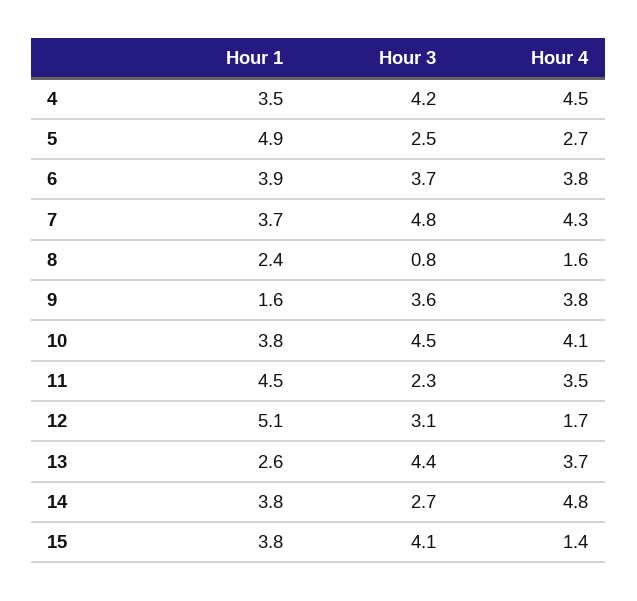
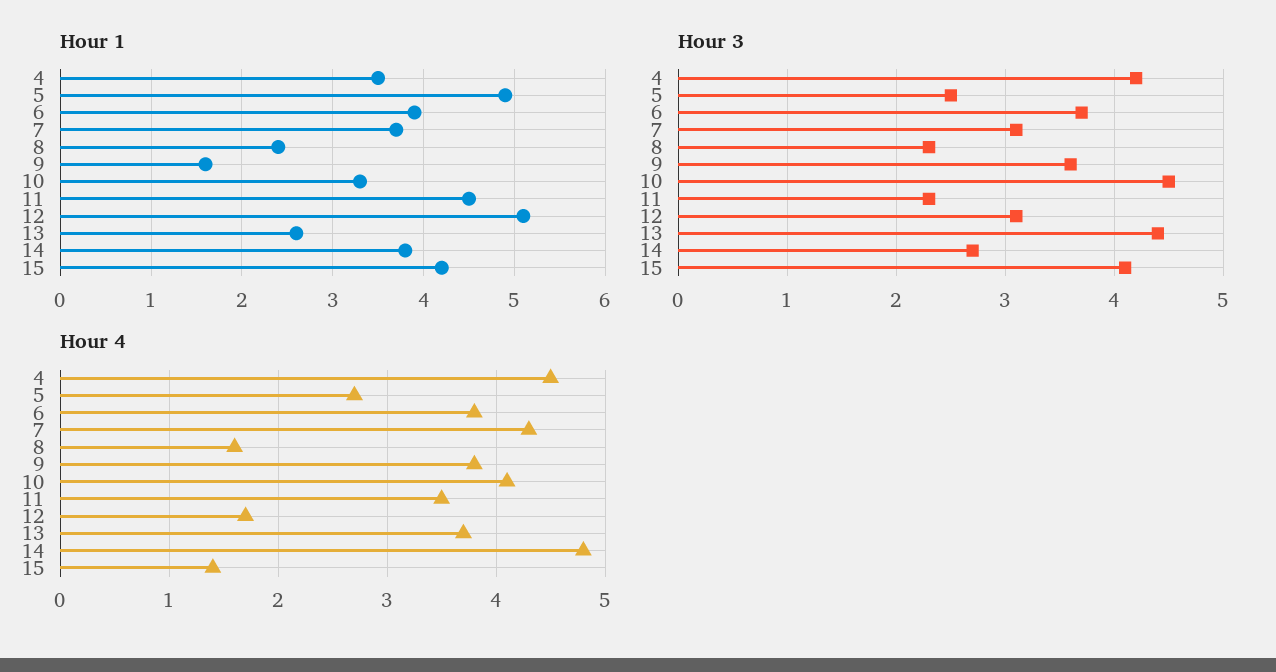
Hour 3, 7: 4.8 -> 3.1
Hour 3, 8: 0.8 -> 2.3
Hour 1, 10: 3.8 -> 3.3
Hour 1, 15: 3.8 -> 4.2

